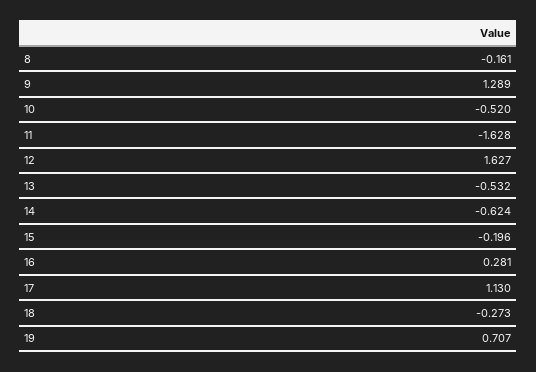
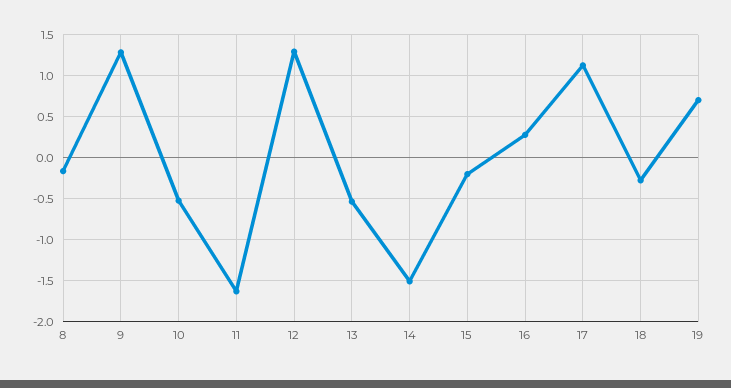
12: 1.627 -> 1.3
14: -0.624 -> -1.5

